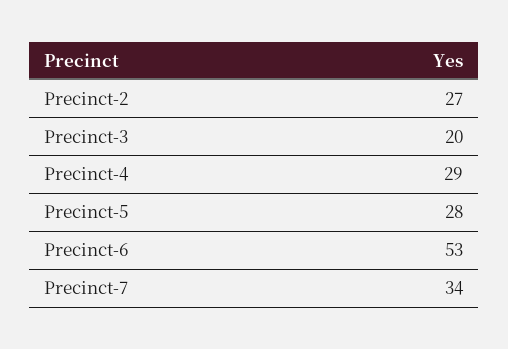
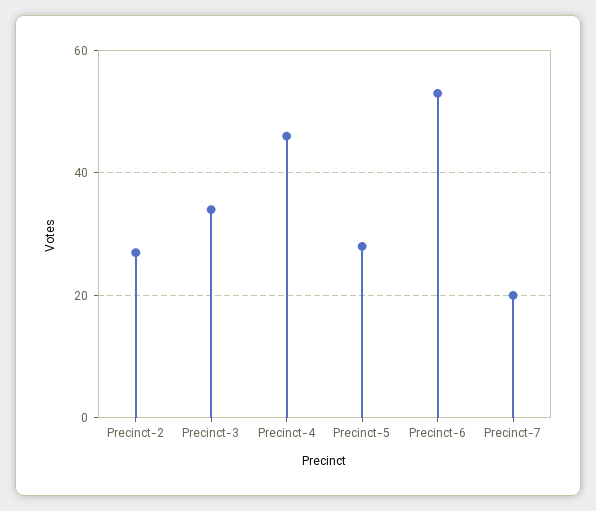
Precinct-3: 20 -> 35
Precinct-4: 29 -> 45
Precinct-7: 34 -> 20

